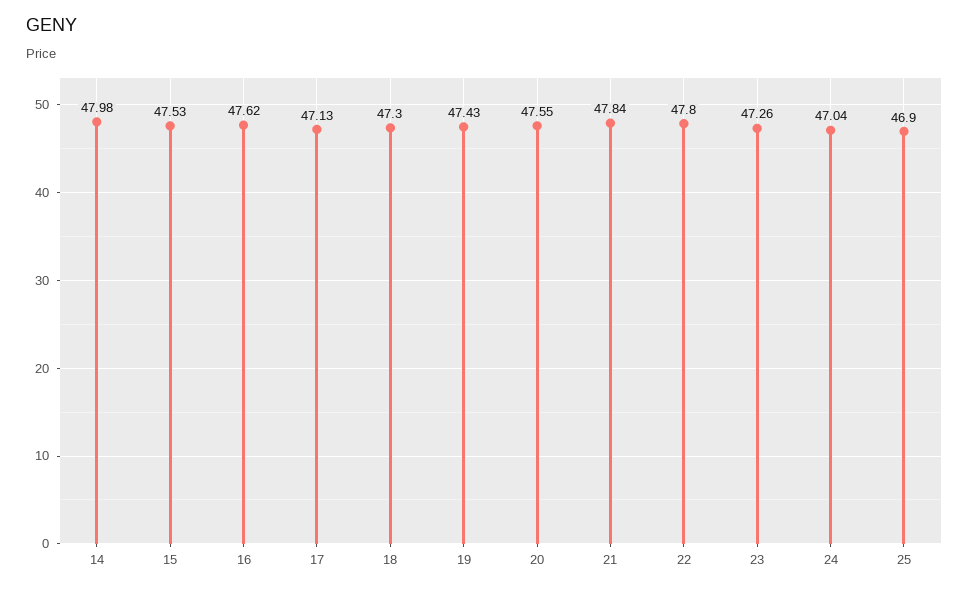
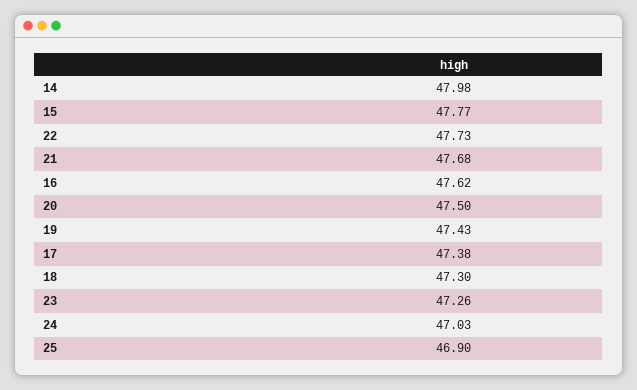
15: 47.53 -> 47.77
17: 47.13 -> 47.38
20: 47.55 -> 47.5
21: 47.84 -> 47.68
22: 47.8 -> 47.73
24: 47.04 -> 47.03

